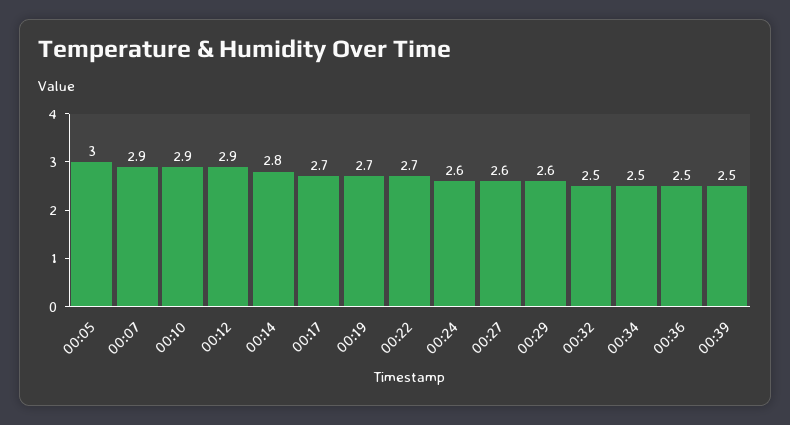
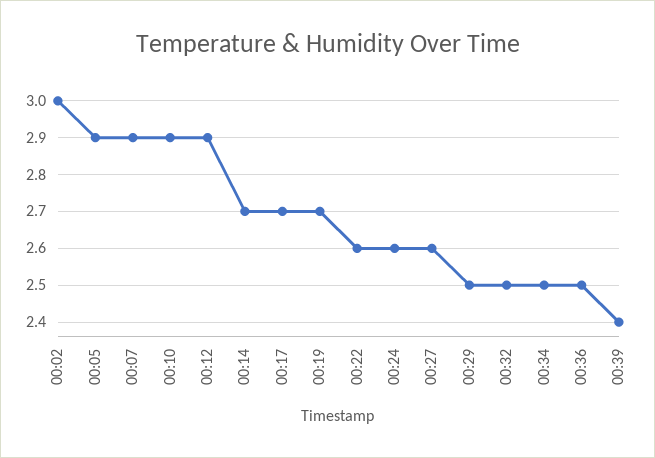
00:05: 3 -> 2.9
00:14: 2.8 -> 2.7
00:22: 2.7 -> 2.6
00:29: 2.6 -> 2.5
00:39: 2.5 -> 2.4
00:02: none -> 3

